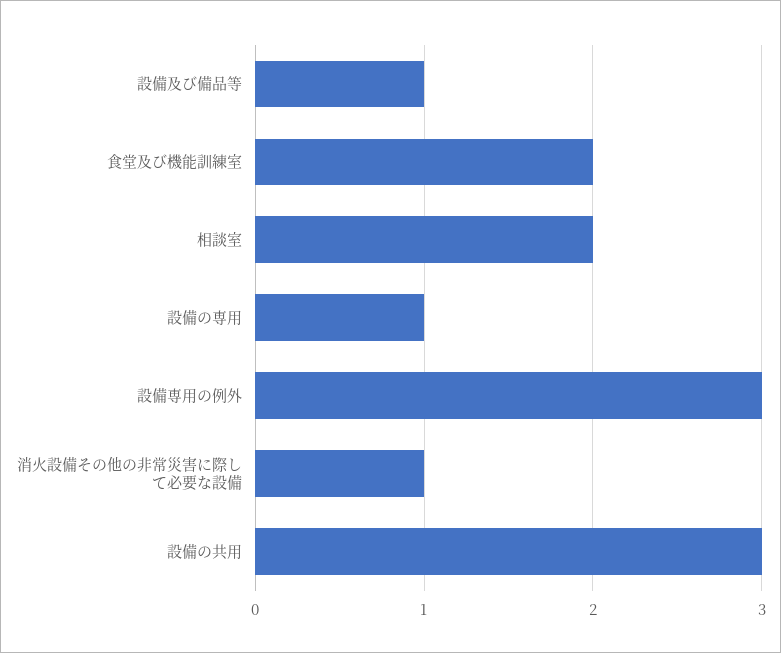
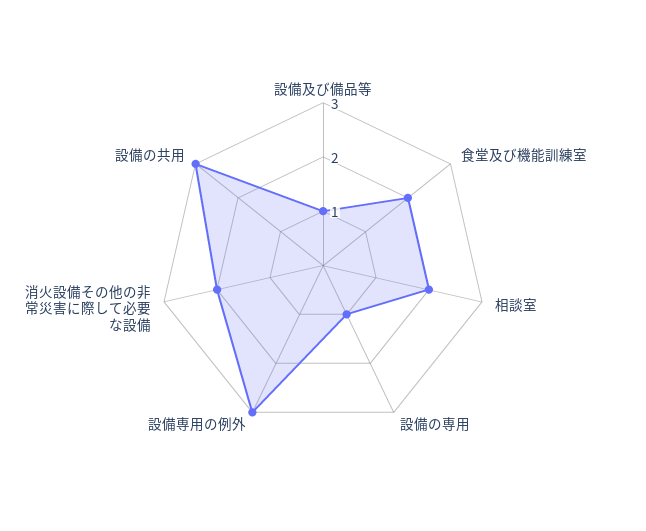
消火設備その他の非常災害に際して必要な設備: 1 -> 2

